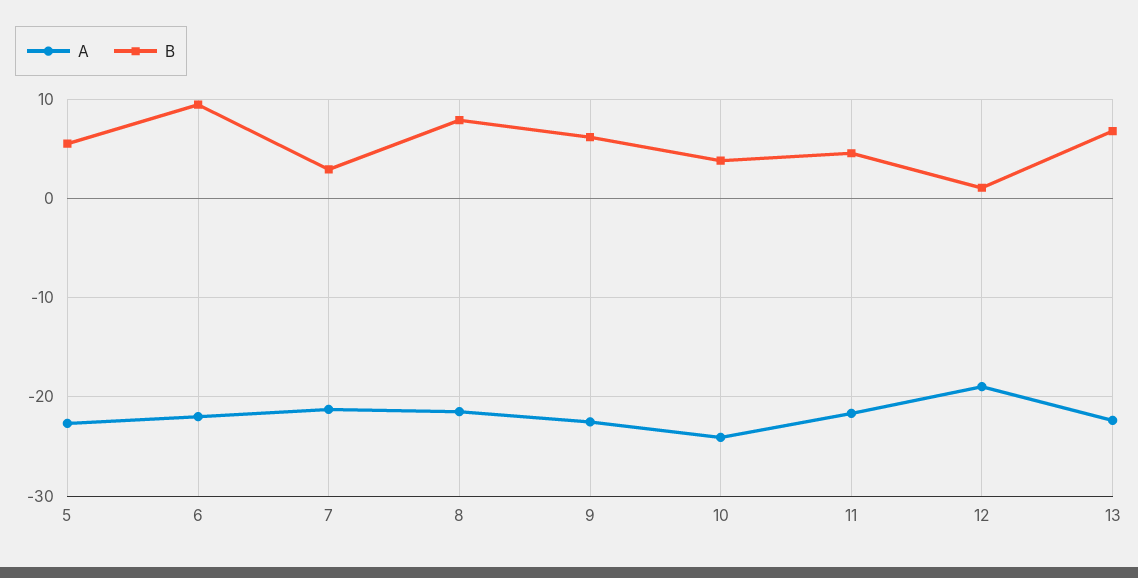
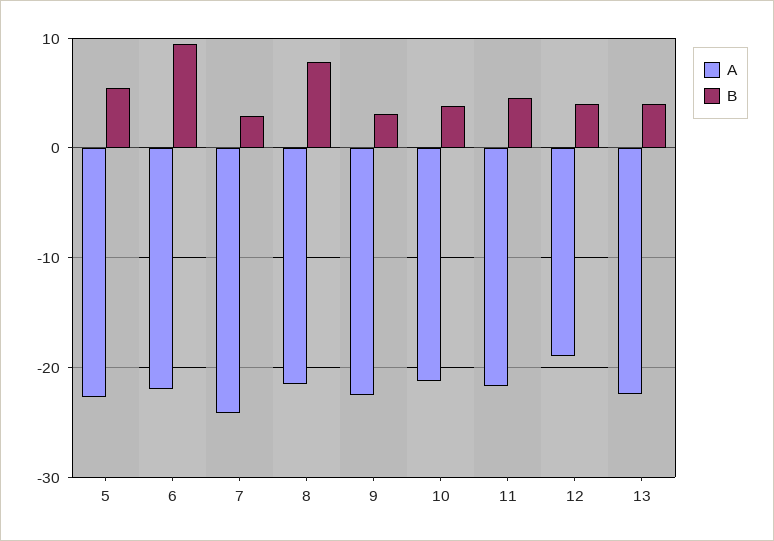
A, 7: -21 -> -24
B, 9: 6 -> 3
A, 10: -24 -> -21
B, 12: 1 -> 4
B, 13: 7 -> 4

